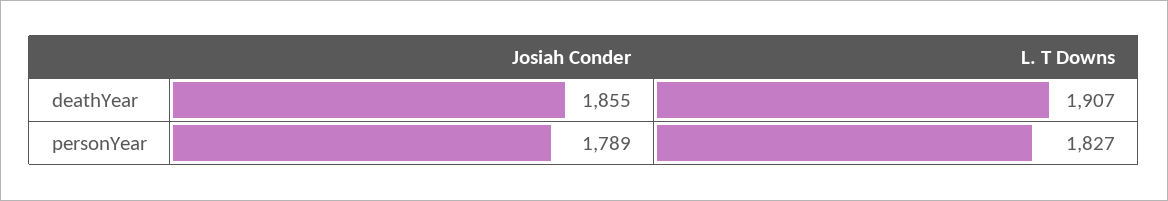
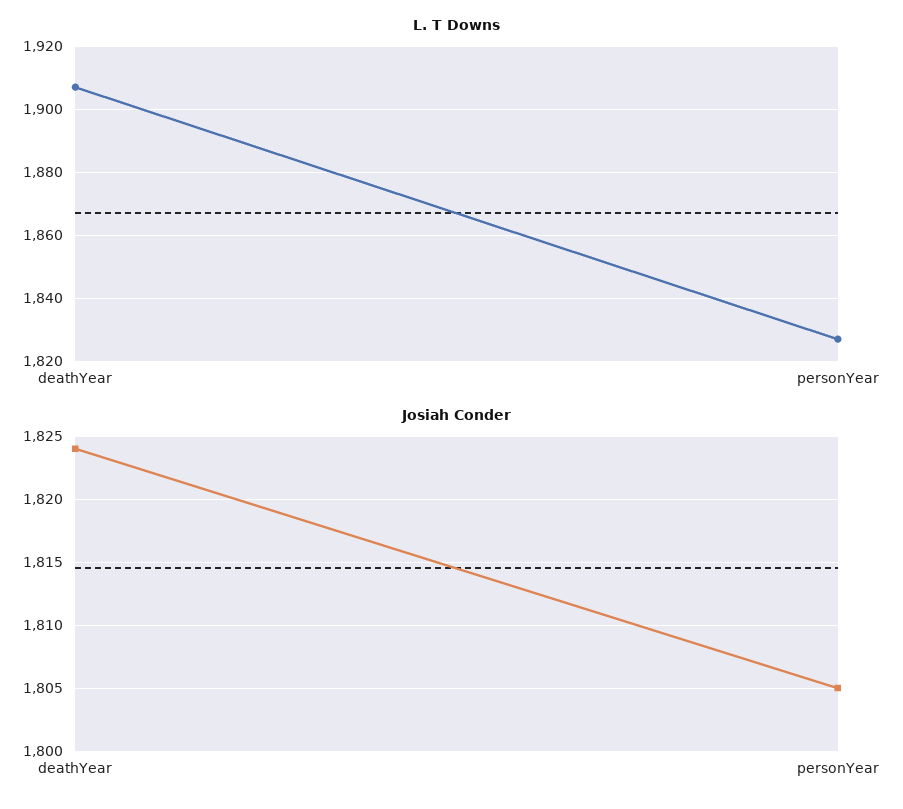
Josiah Conder, deathYear: 1855 -> 1824
Josiah Conder, personYear: 1789 -> 1805

